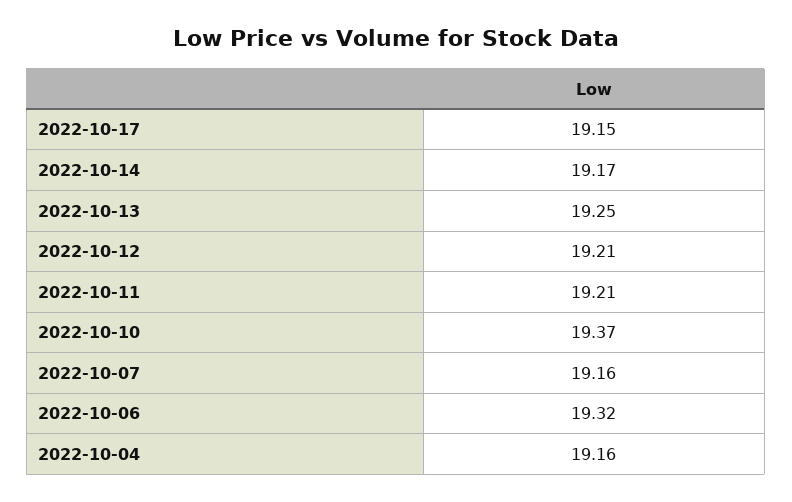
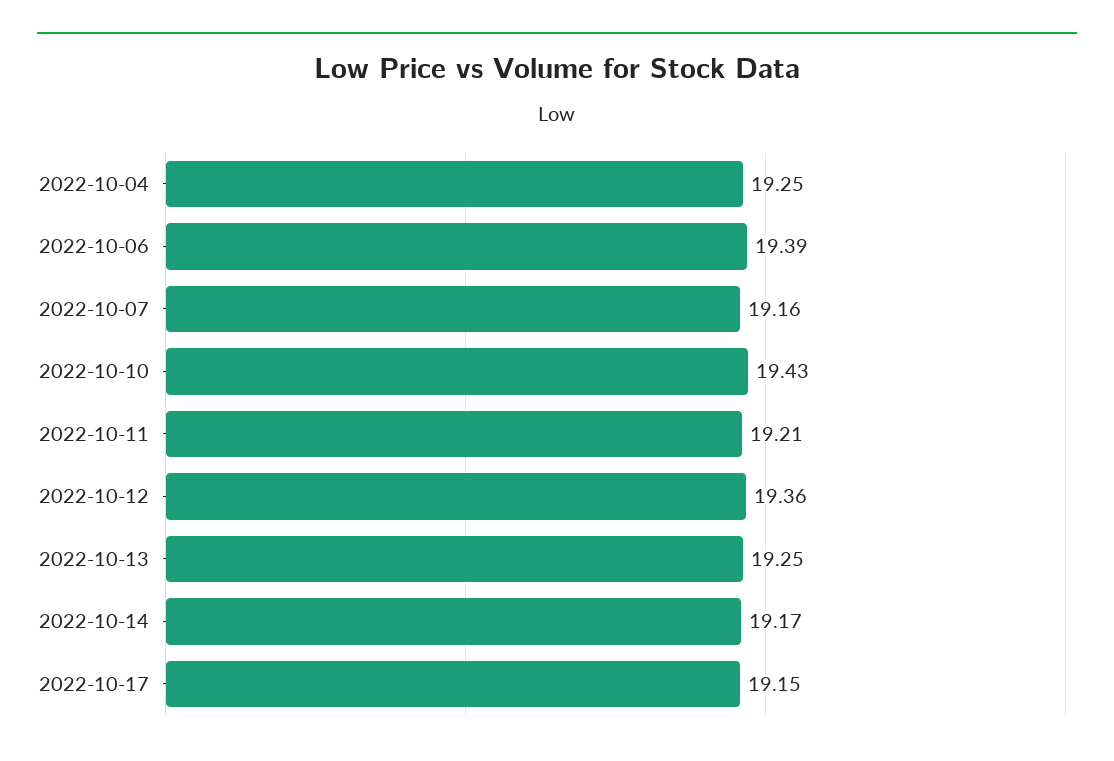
2022-10-12: 19.21 -> 19.36
2022-10-10: 19.37 -> 19.43
2022-10-06: 19.32 -> 19.39
2022-10-04: 19.16 -> 19.25

